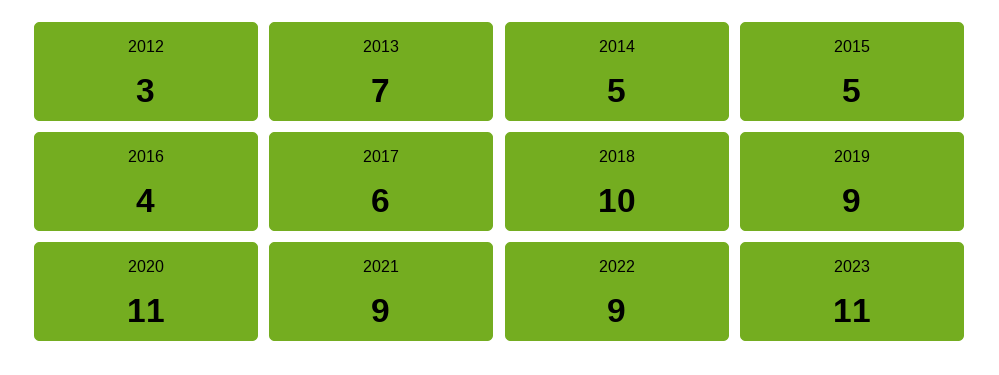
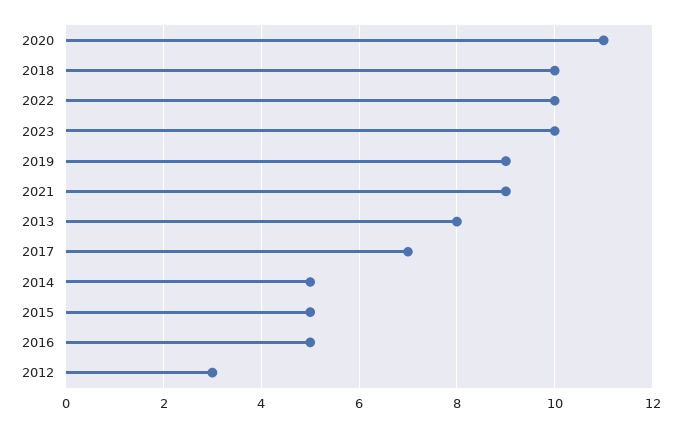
2013: 7 -> 8
2016: 4 -> 5
2017: 6 -> 7
2022: 9 -> 10
2023: 11 -> 10

